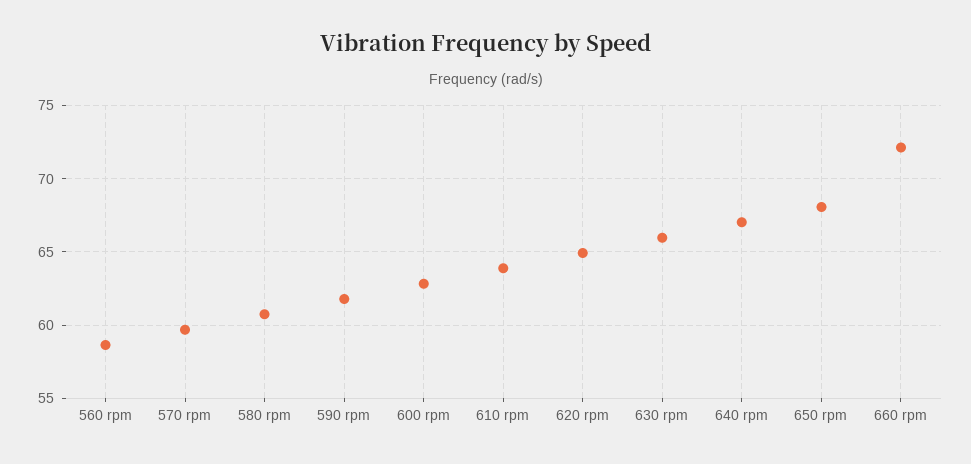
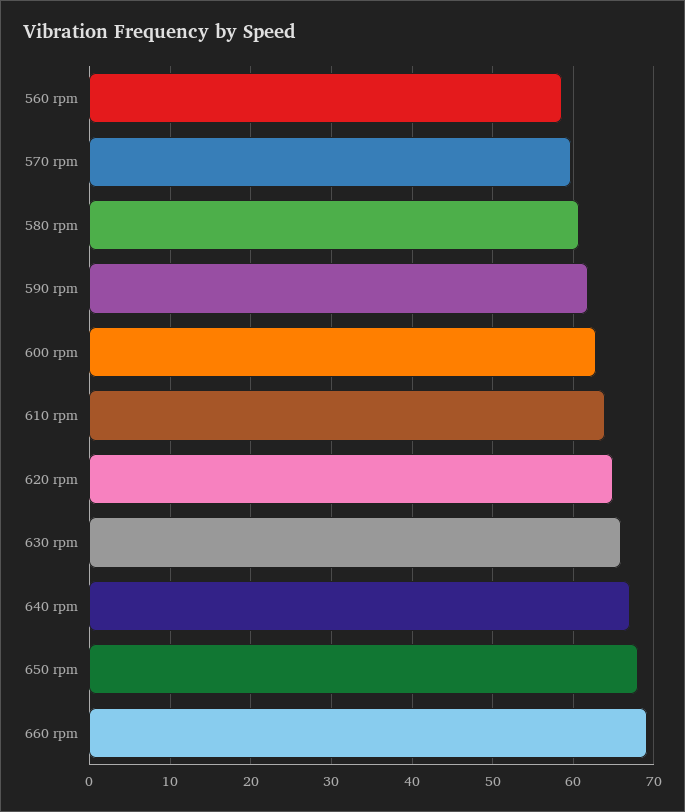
660 rpm: 72 -> 69

